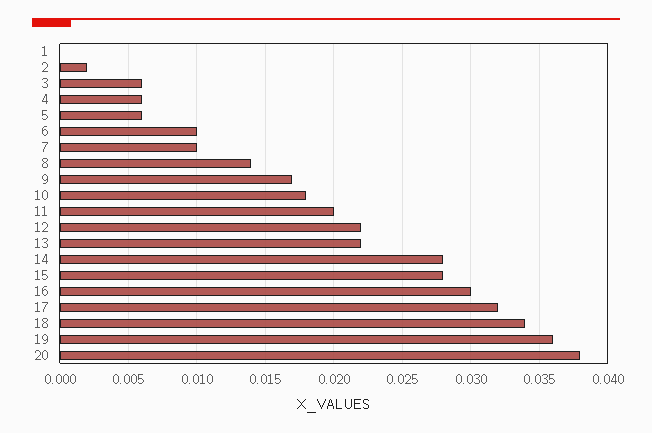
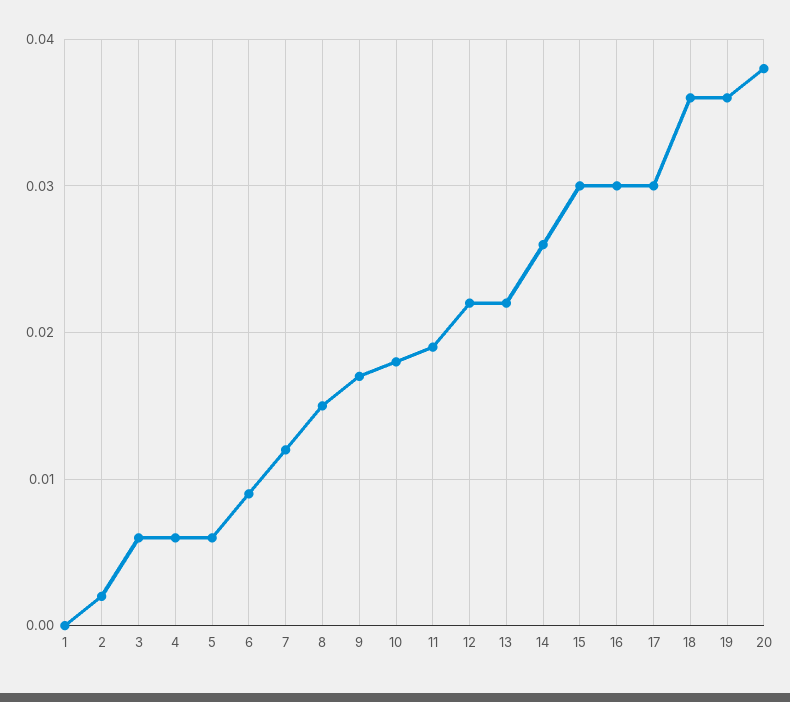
6: 0.01 -> 0.009
7: 0.01 -> 0.012
8: 0.014 -> 0.015
11: 0.02 -> 0.019
14: 0.028 -> 0.026
15: 0.028 -> 0.03
17: 0.032 -> 0.03
18: 0.034 -> 0.036

